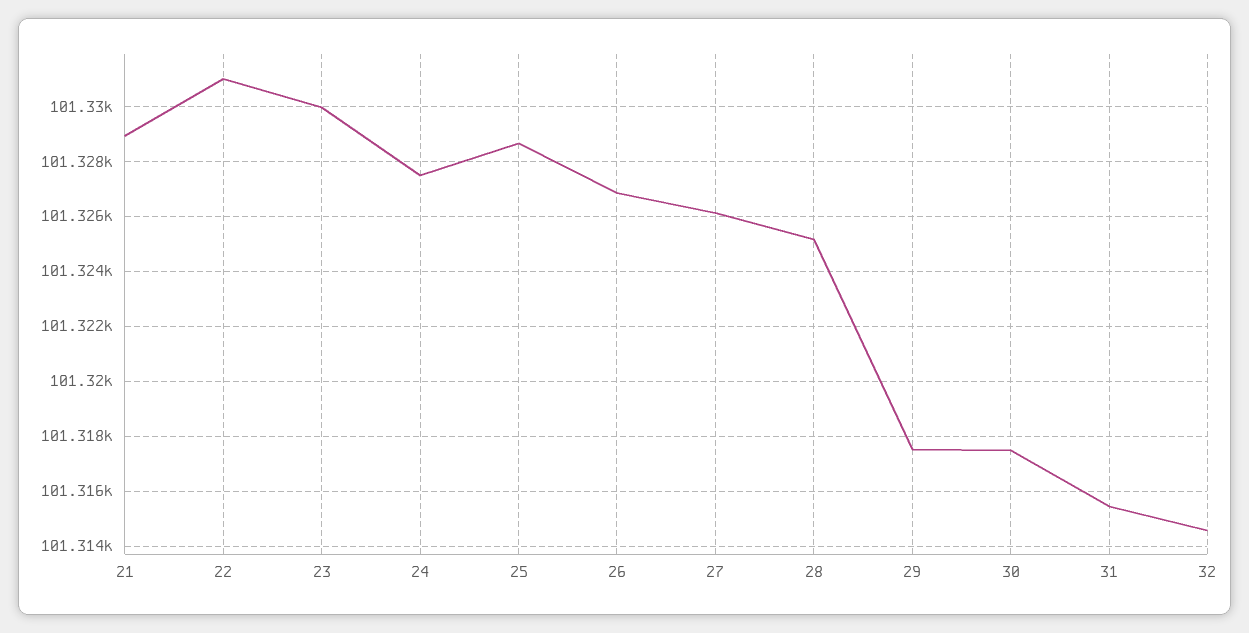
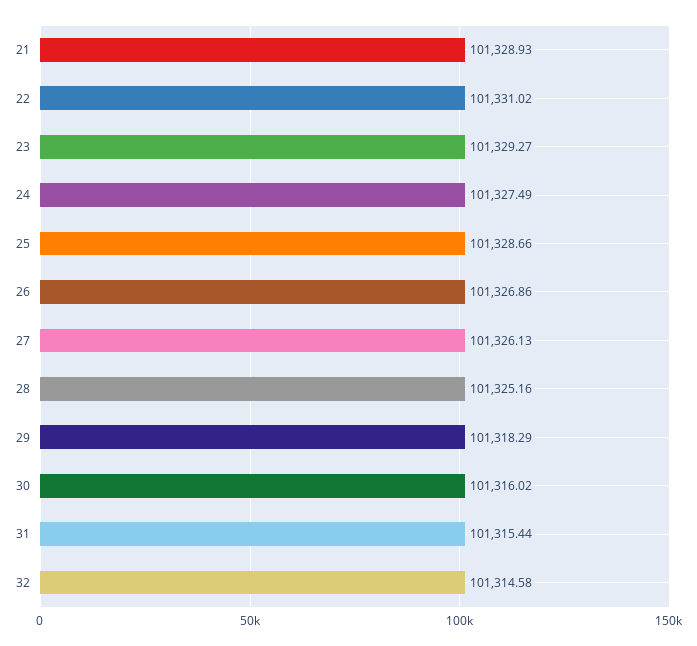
23: 101330 -> 101329.27
29: 101317.5 -> 101318.29
30: 101317.5 -> 101316.02

